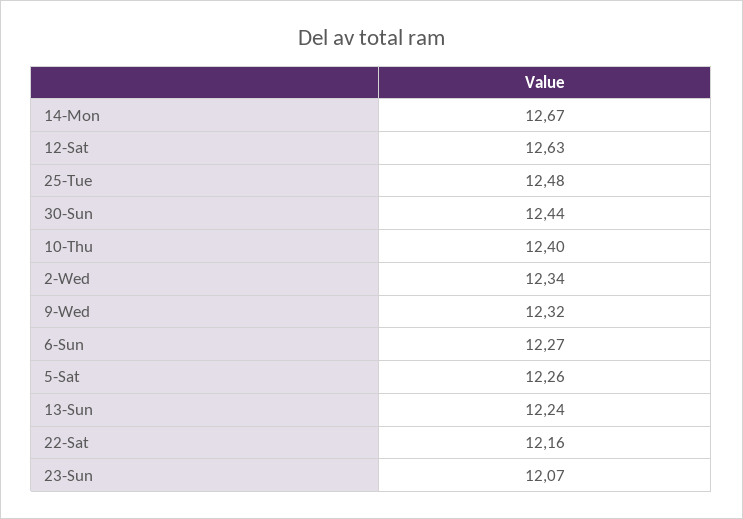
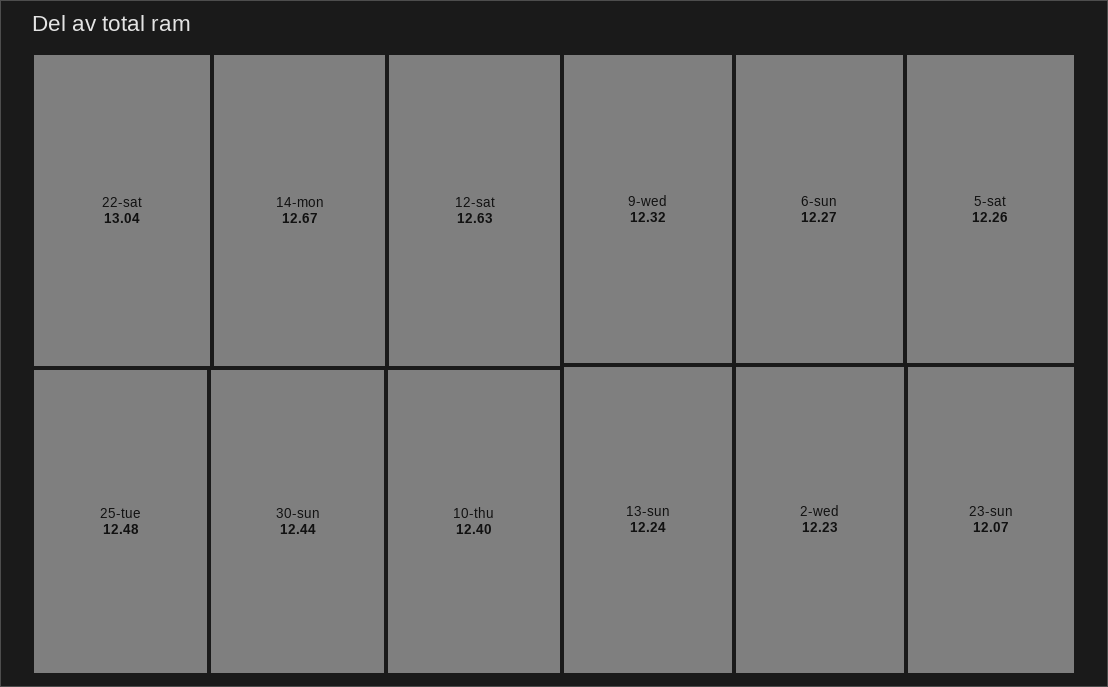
2-Wed: 12.34 -> 12.23
22-Sat: 12.16 -> 13.04

